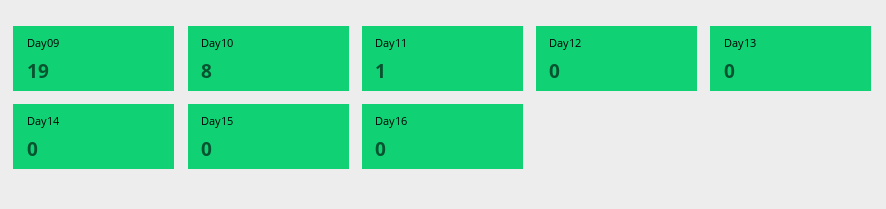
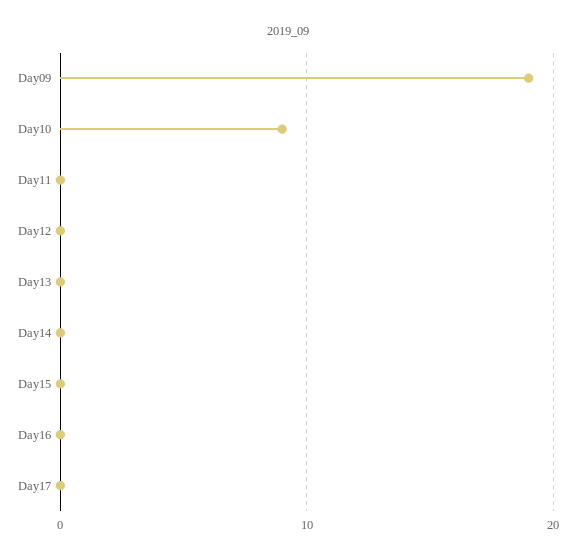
Day10: 8 -> 9
Day11: 1 -> 0
Day17: none -> 0

